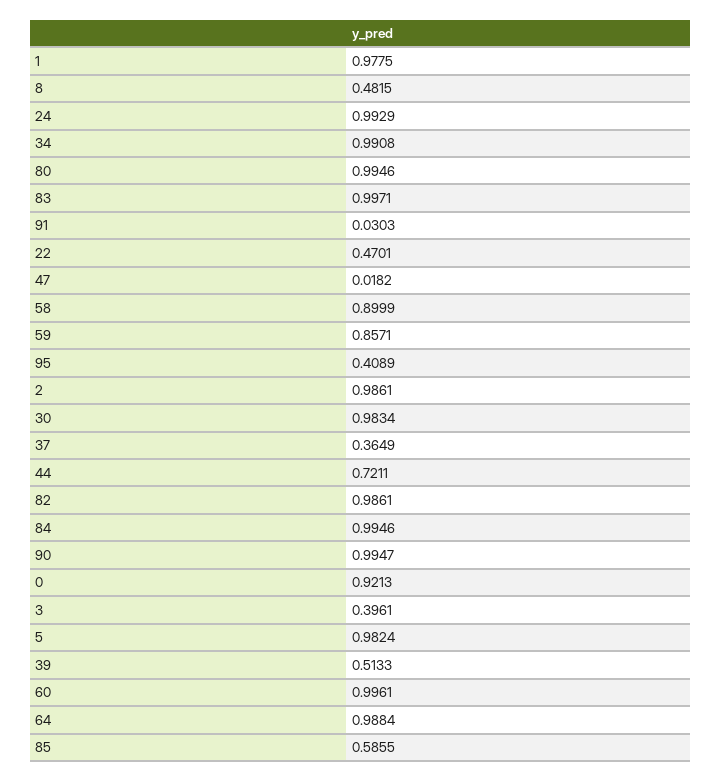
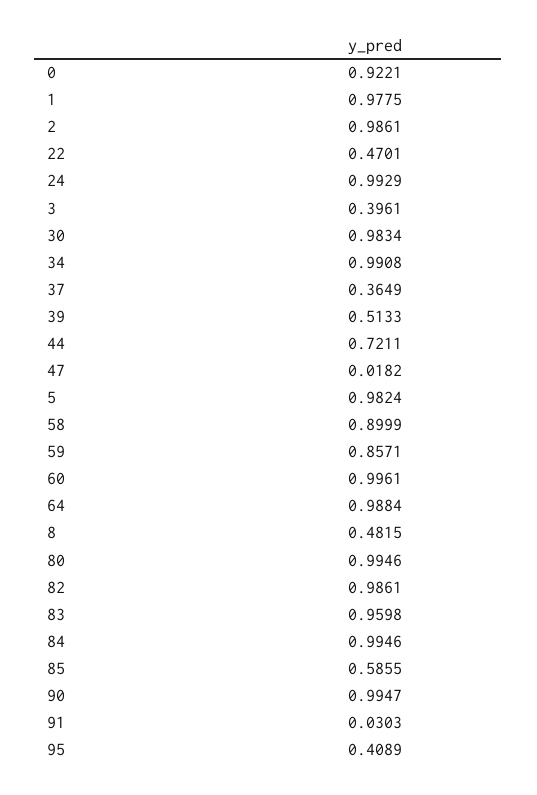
83: 0.9971 -> 0.9598
0: 0.9213 -> 0.9221

